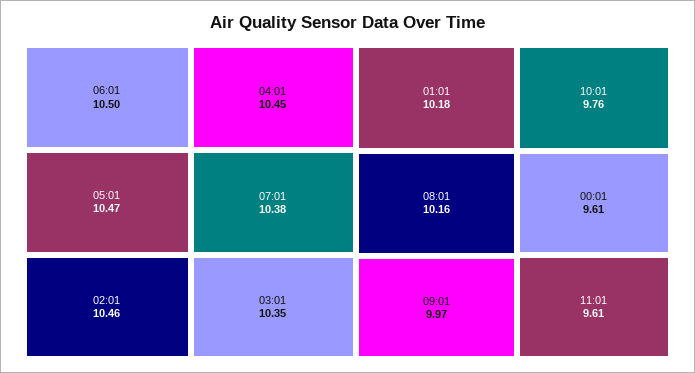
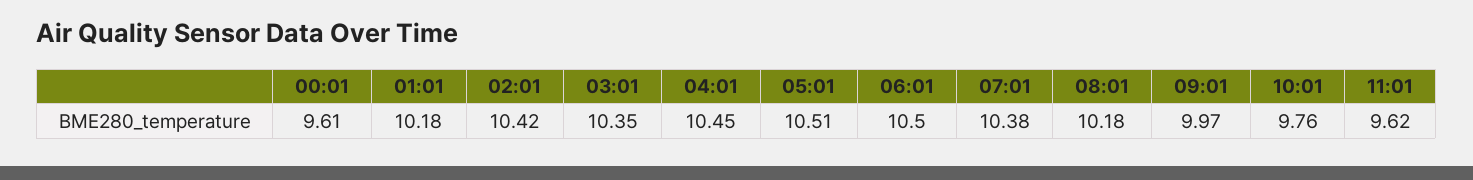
05:01: 10.47 -> 10.51
02:01: 10.46 -> 10.42
08:01: 10.16 -> 10.18
11:01: 9.61 -> 9.62

